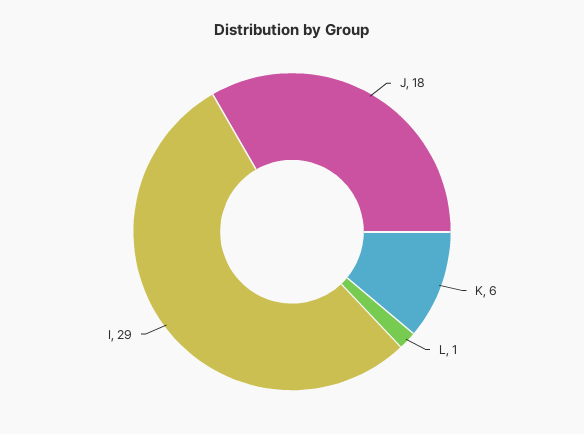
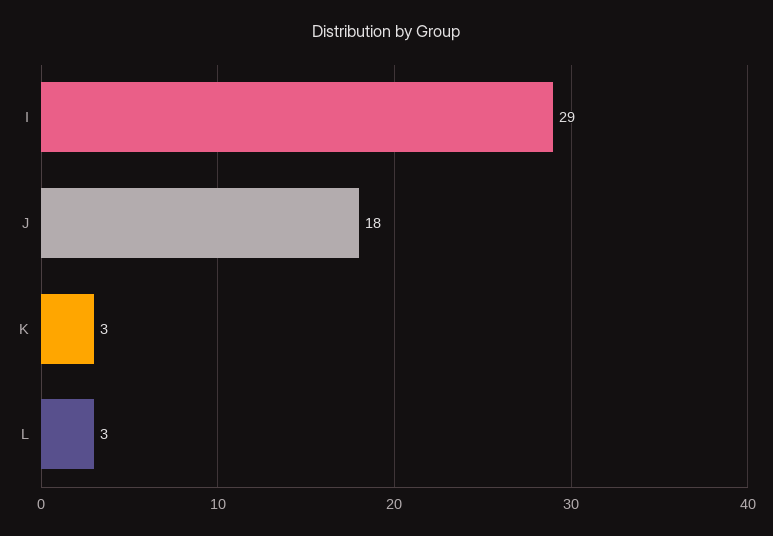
K: 6 -> 3
L: 1 -> 3

